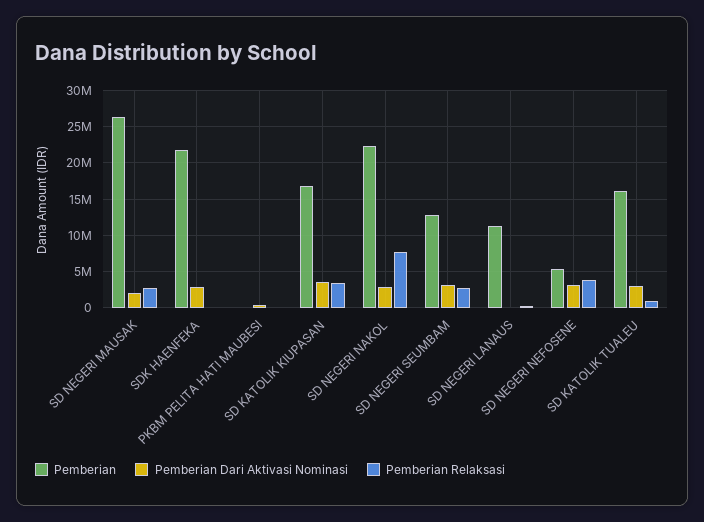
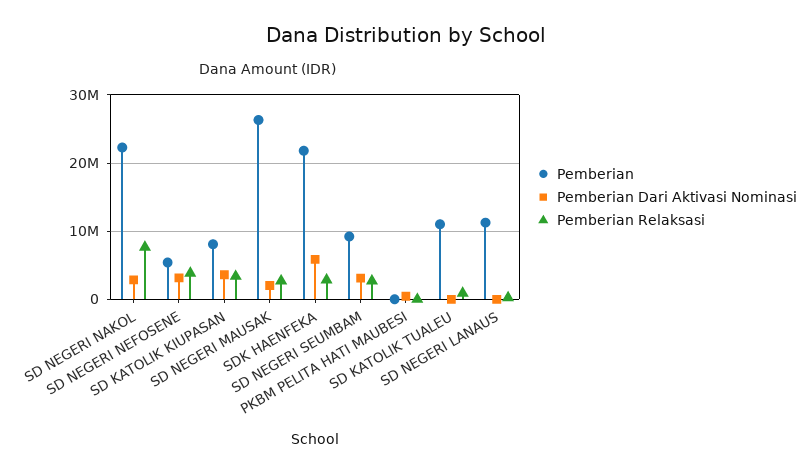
Pemberian Dari Aktivasi Nominasi, SDK HAENFEKA: 3000000 -> 6000000
Pemberian Relaksasi, SDK HAENFEKA: 0 -> 3000000
Pemberian, SD KATOLIK KIUPASAN: 17000000 -> 8000000
Pemberian, SD NEGERI SEUMBAM: 13000000 -> 9000000
Pemberian, SD KATOLIK TUALEU: 16000000 -> 11000000
Pemberian Dari Aktivasi Nominasi, SD KATOLIK TUALEU: 3000000 -> 0

